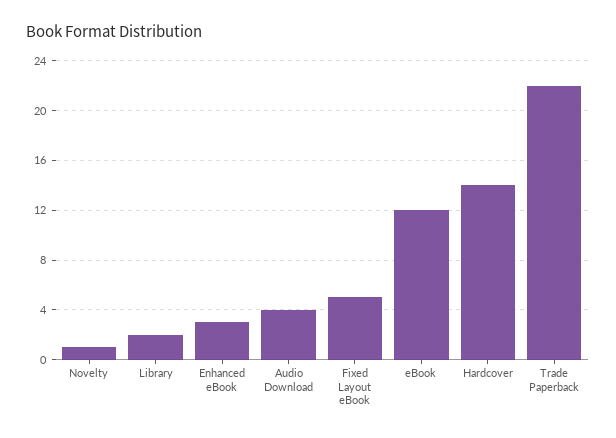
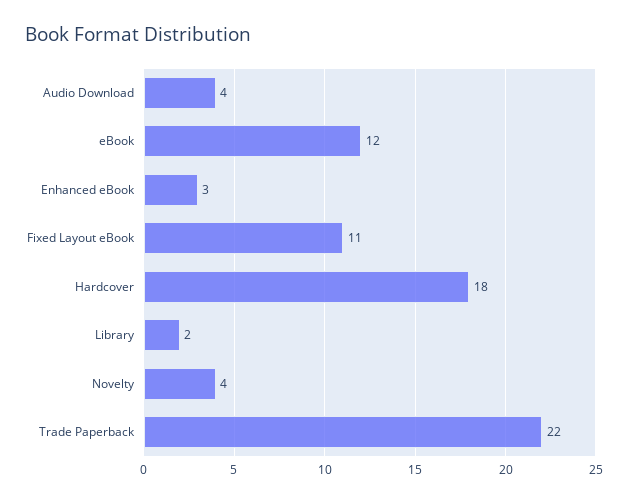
Novelty: 1 -> 4
Fixed Layout eBook: 5 -> 11
Hardcover: 14 -> 18

